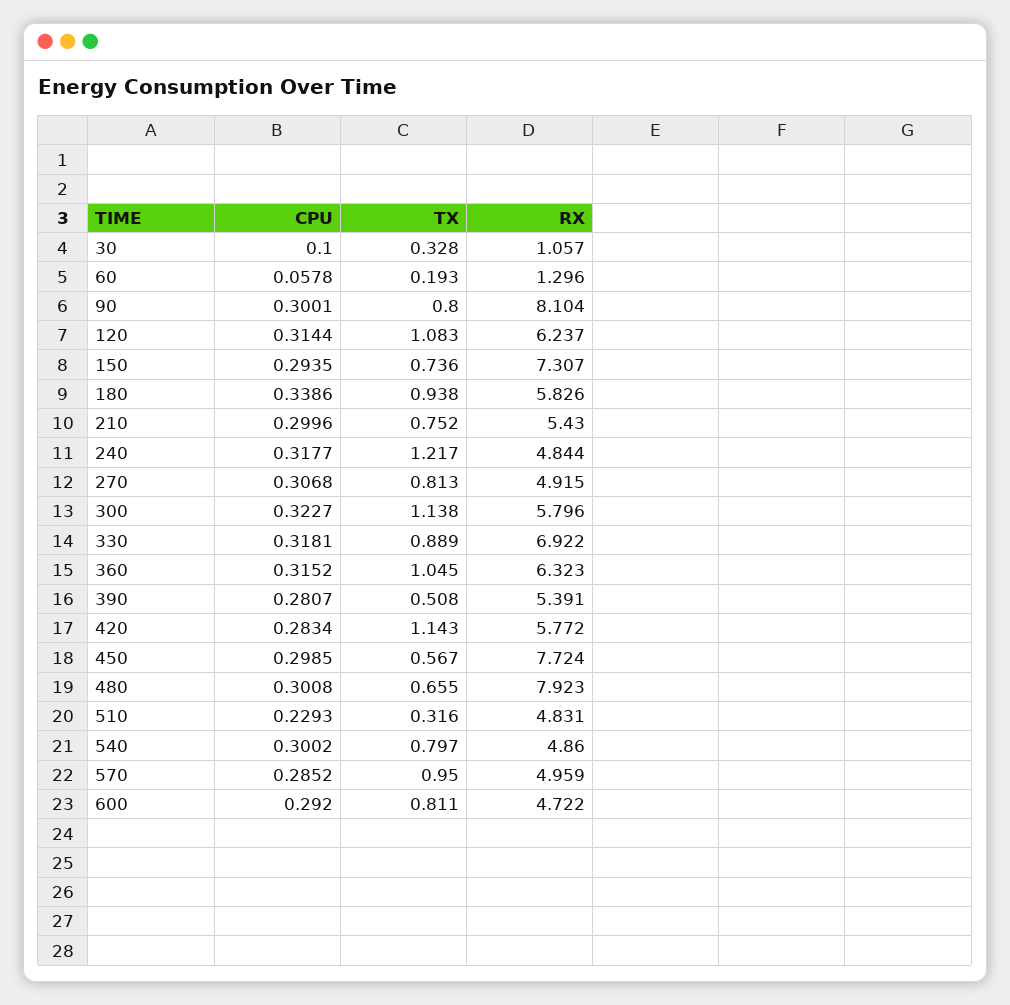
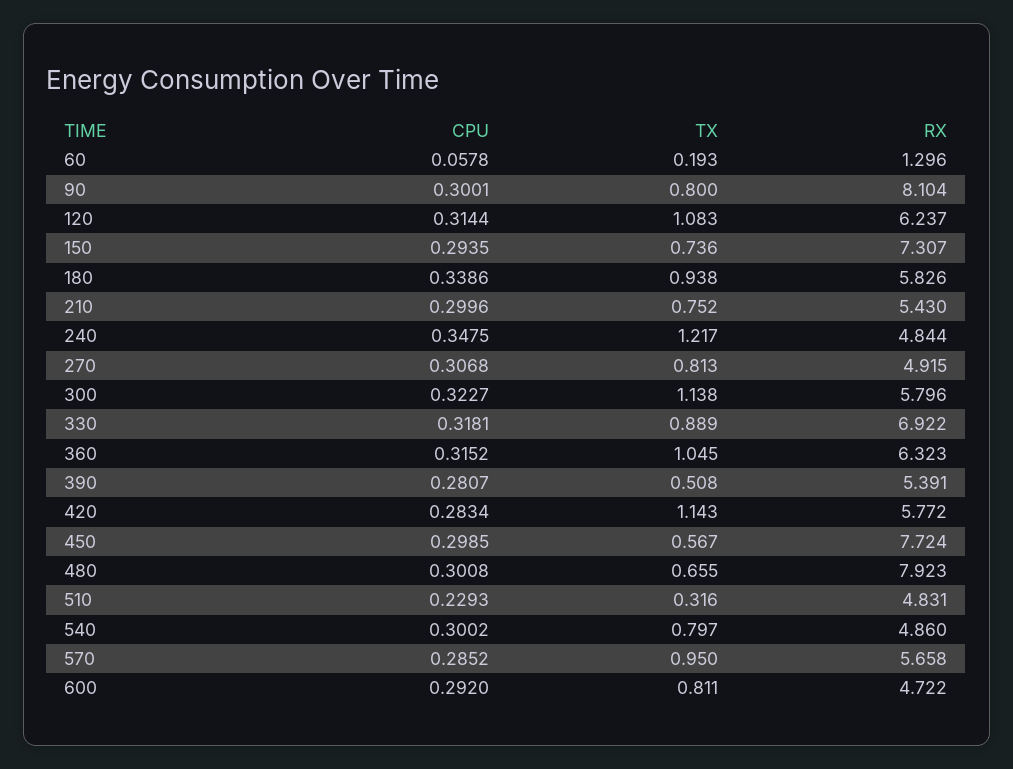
CPU, 30: 0.1 -> none
TX, 30: 0.328 -> none
RX, 30: 1.057 -> none
CPU, 240: 0.3177 -> 0.3475
RX, 570: 4.959 -> 5.658

